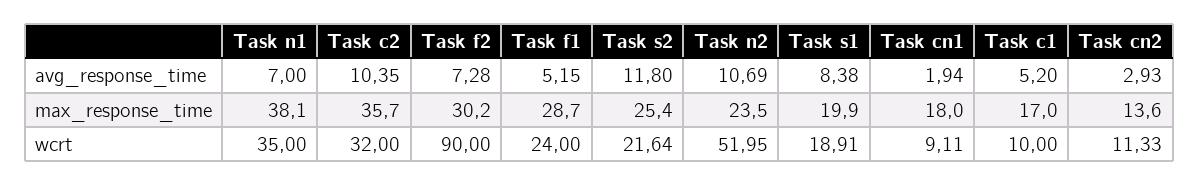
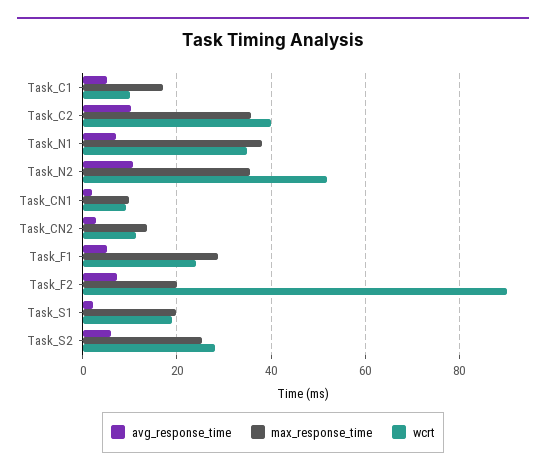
avg_response_time, Task s2: 11.8 -> 6
avg_response_time, Task s1: 8.38 -> 2
max_response_time, Task f2: 30.2 -> 20
max_response_time, Task n2: 23.5 -> 36
max_response_time, Task cn1: 18 -> 10
wcrt, Task c2: 32 -> 40
wcrt, Task s2: 21.64 -> 28

